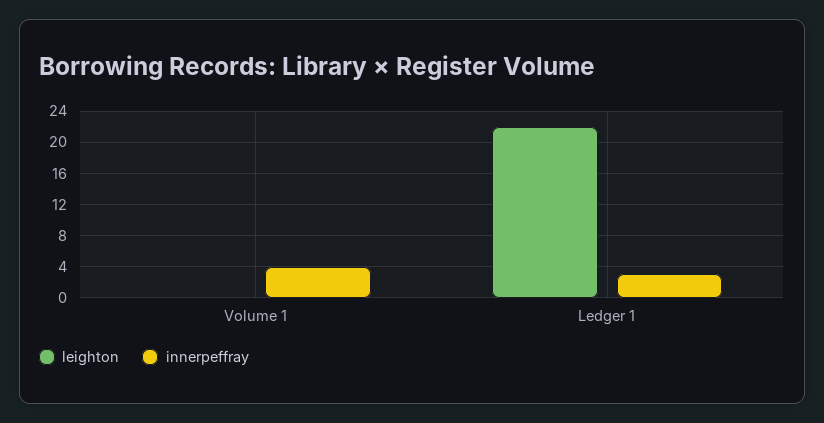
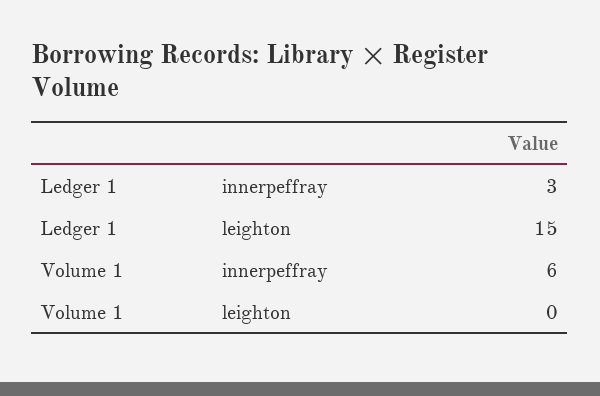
innerpeffray, Volume 1: 4 -> 6
leighton, Ledger 1: 22 -> 15

